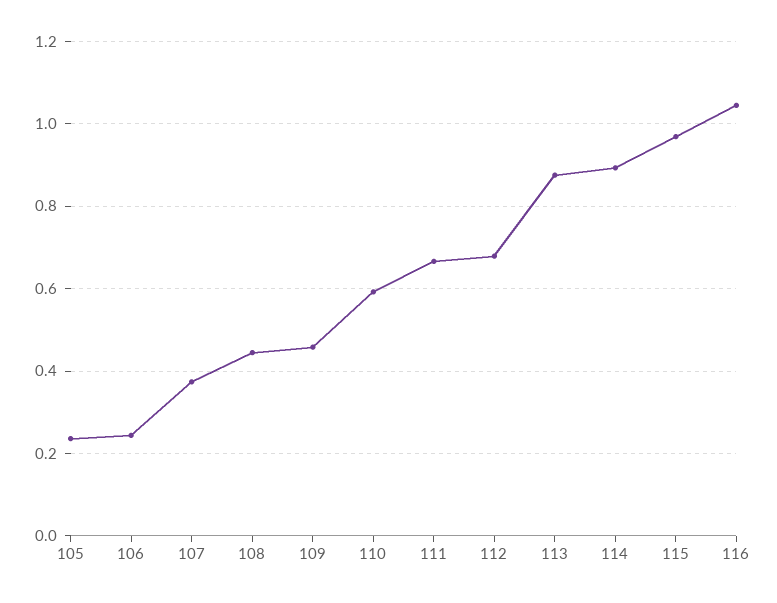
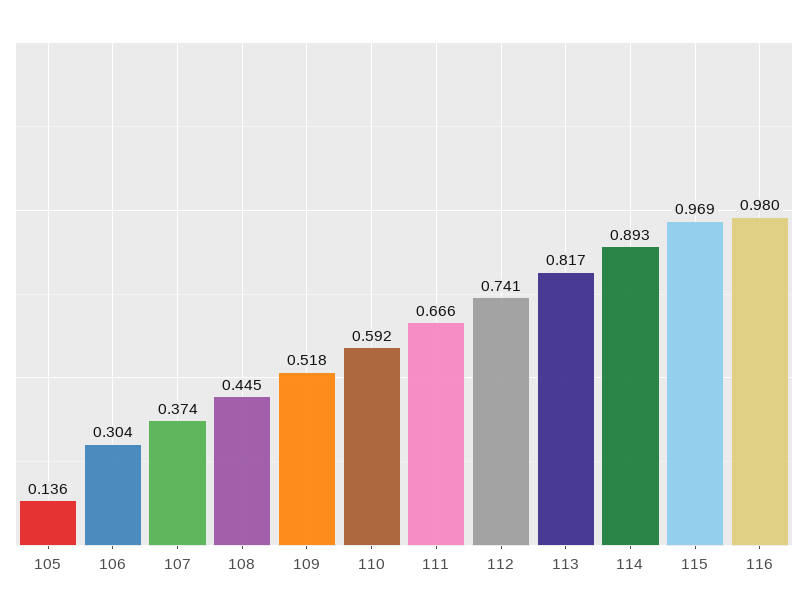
105: 0.24 -> 0.136
106: 0.24 -> 0.304
109: 0.46 -> 0.518
112: 0.68 -> 0.741
113: 0.88 -> 0.817
116: 1.04 -> 0.98

